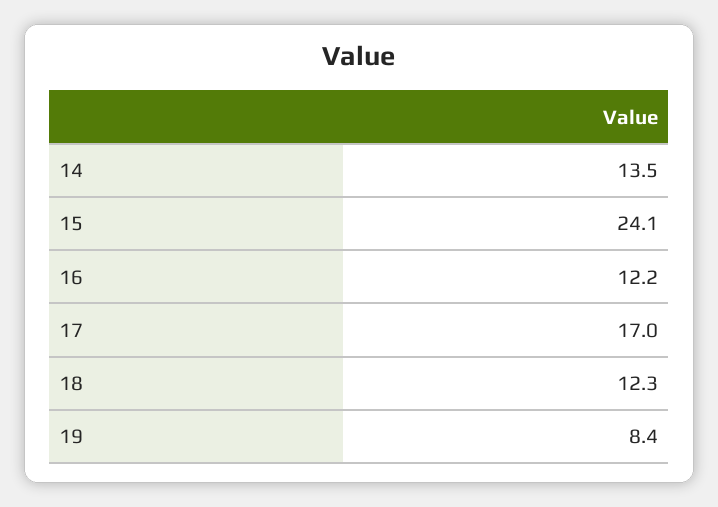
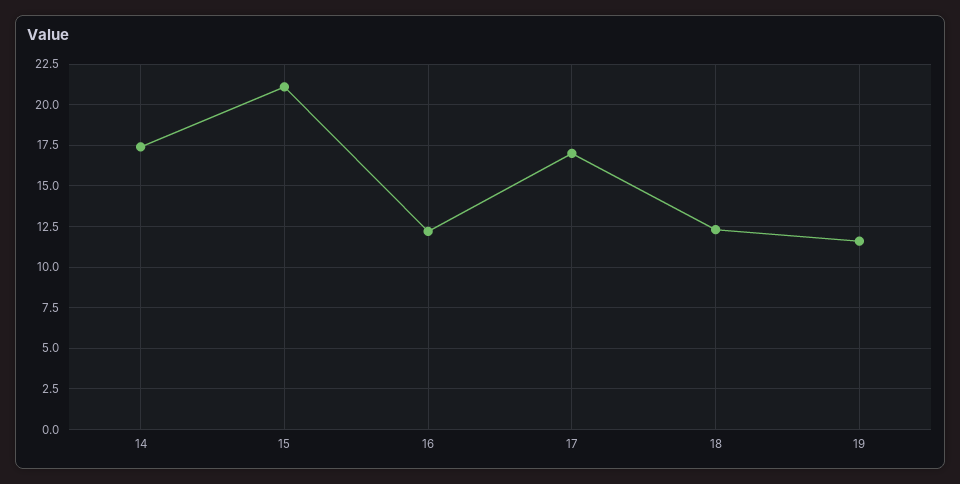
14: 13.5 -> 17.5
15: 24.1 -> 21
19: 8.4 -> 11.5

